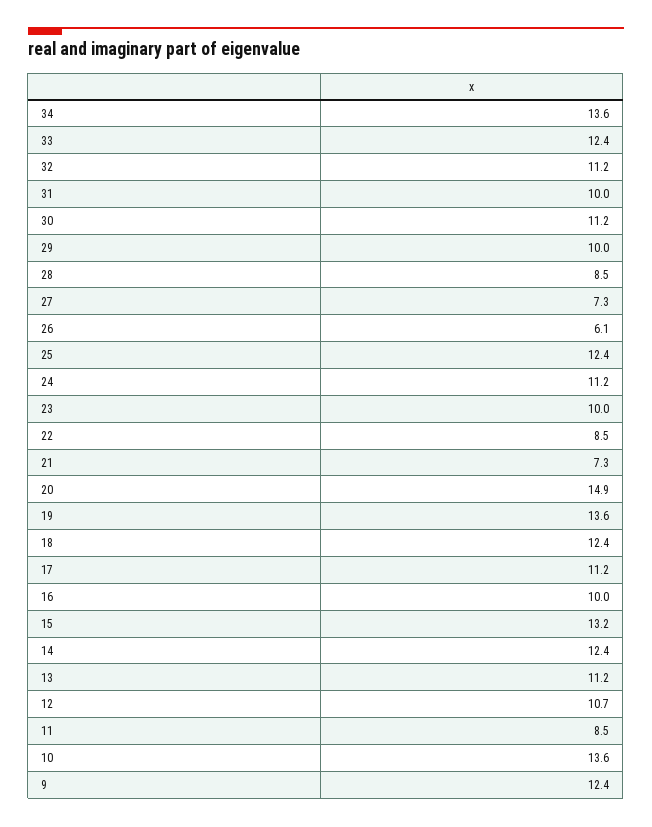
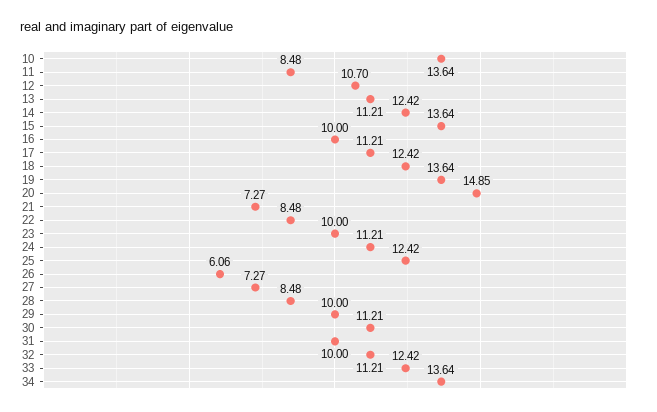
15: 13.2 -> 13.64
9: 12.4 -> none

